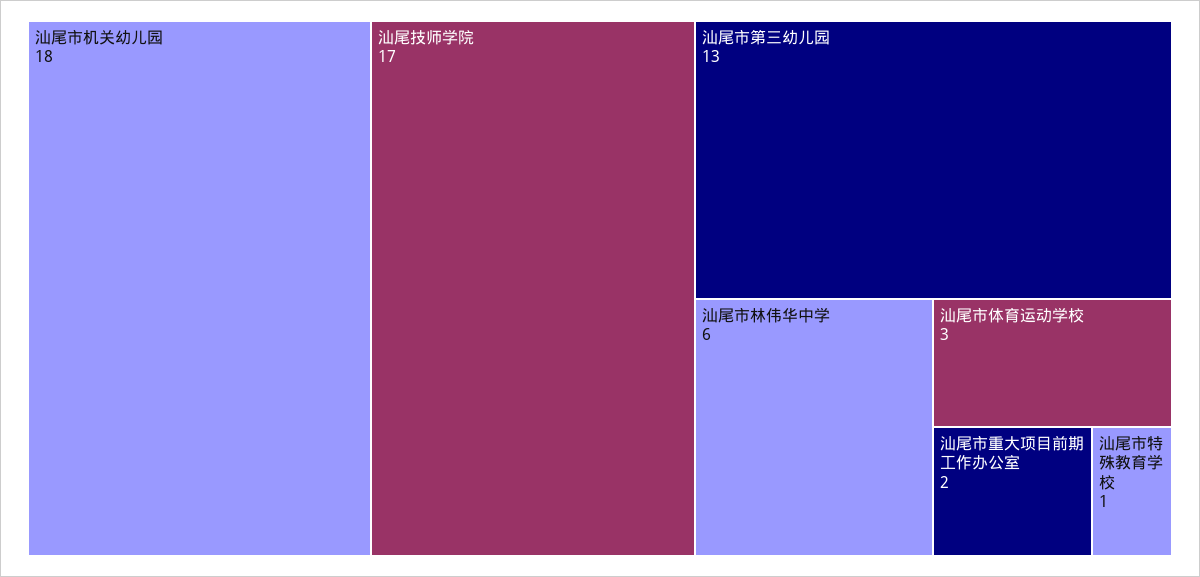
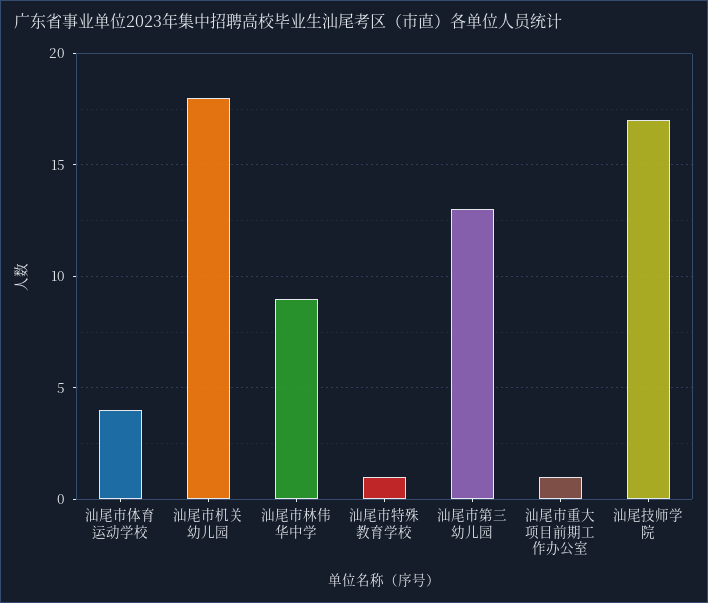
汕尾市林伟华中学: 6 -> 9
汕尾市体育运动学校: 3 -> 4
汕尾市重大项目前期工作办公室: 2 -> 1

